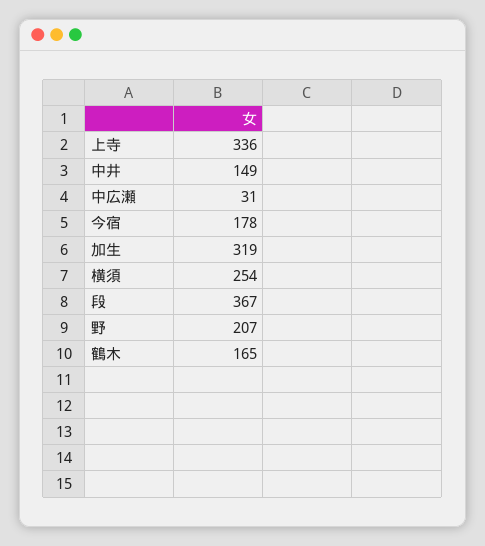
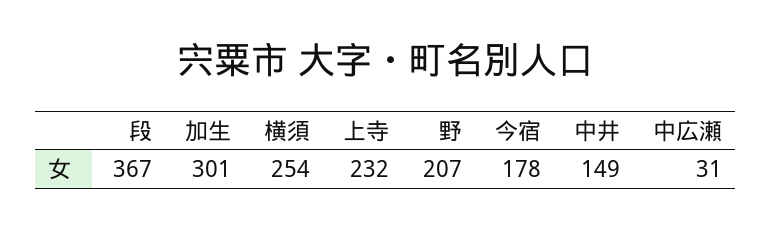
上寺: 336 -> 232
加生: 319 -> 301
鶴木: 165 -> none

